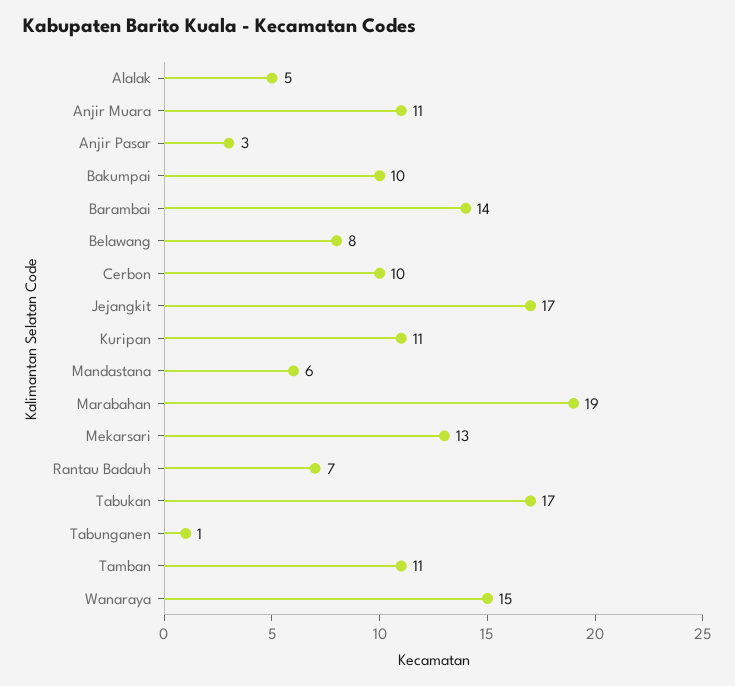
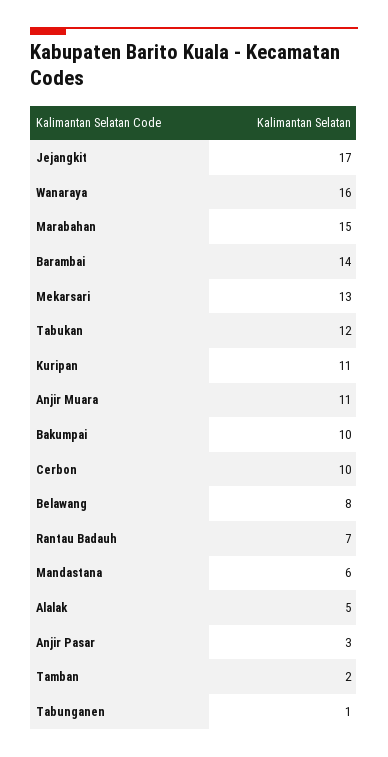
Marabahan: 19 -> 15
Tabukan: 17 -> 12
Tamban: 11 -> 2
Wanaraya: 15 -> 16

